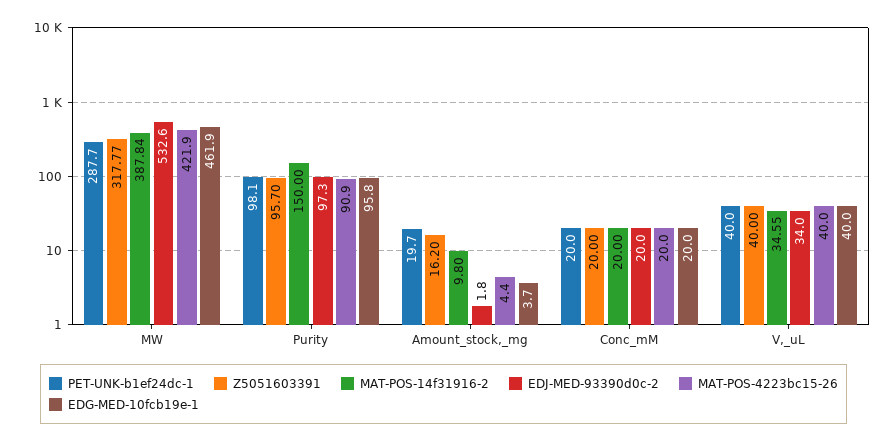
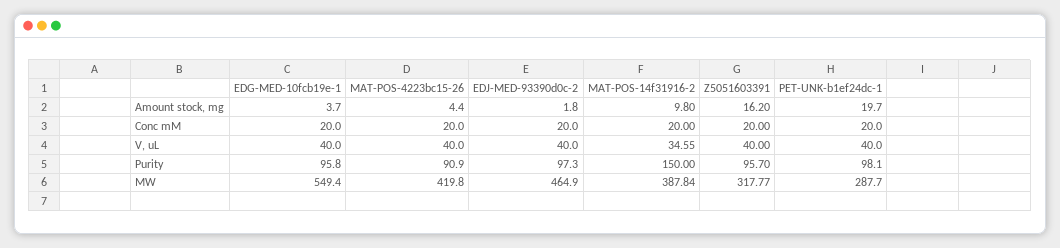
EDJ-MED-93390d0c-2, MW: 532.6 -> 464.9
MAT-POS-4223bc15-26, MW: 421.9 -> 419.8
EDG-MED-10fcb19e-1, MW: 461.9 -> 549.4
EDJ-MED-93390d0c-2, V,_uL: 34 -> 40

